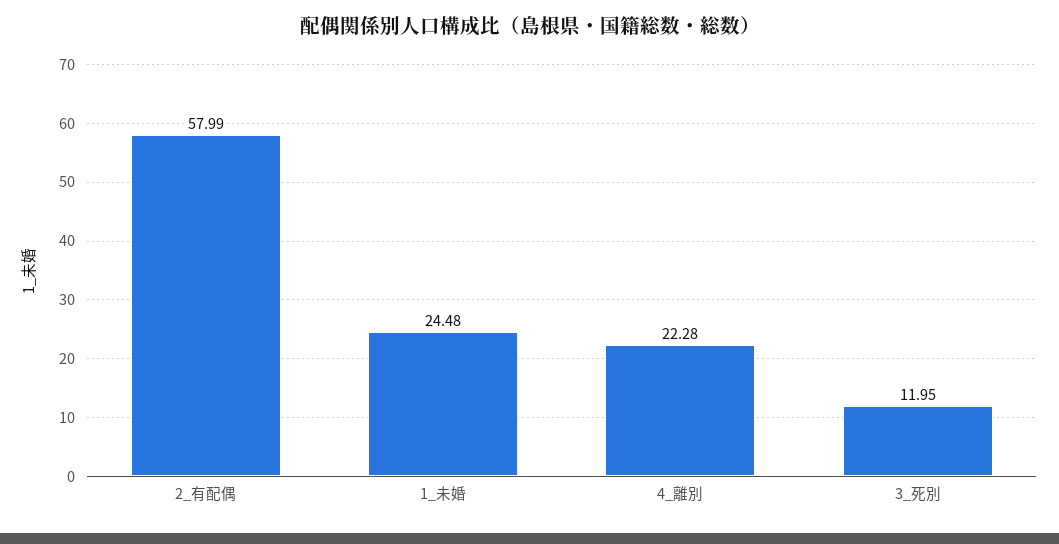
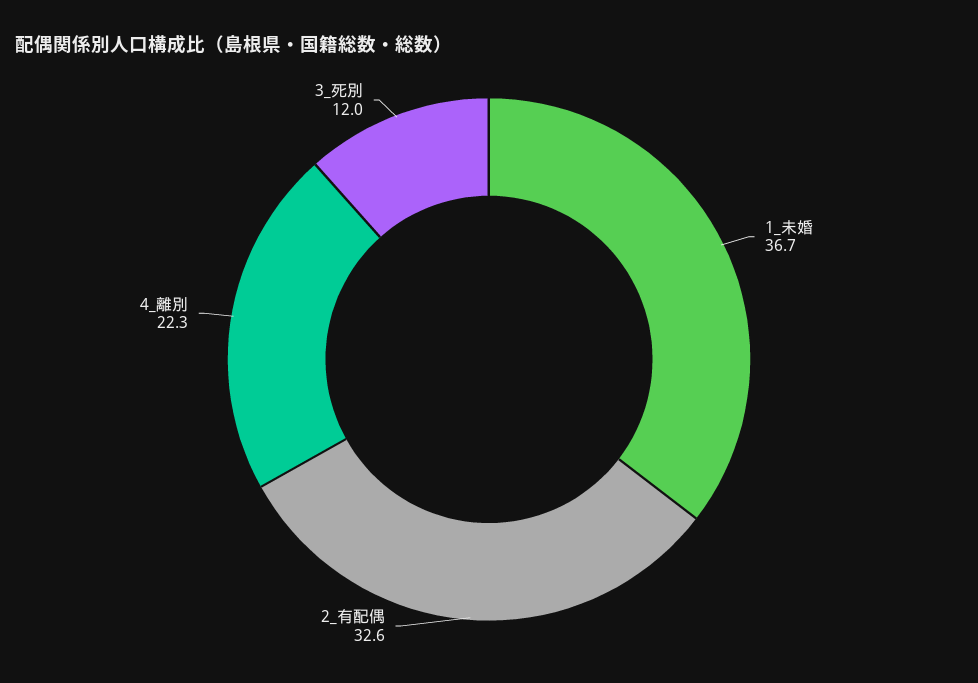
2_有配偶: 57.99 -> 32.6
1_未婚: 24.48 -> 36.7

